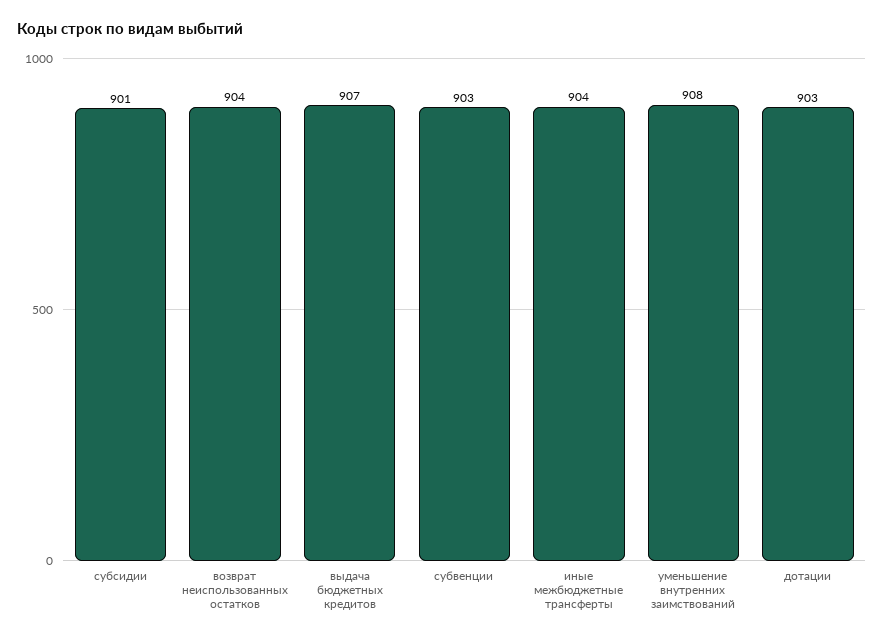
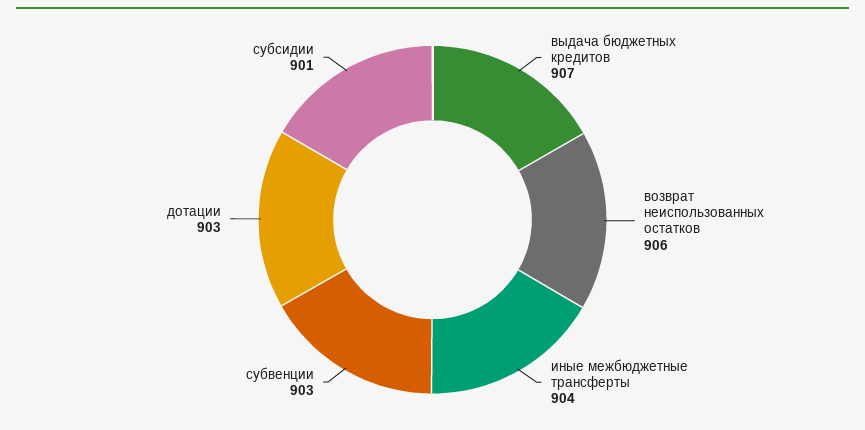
возврат неиспользованных остатков: 904 -> 906
уменьшение внутренних заимствований: 908 -> none

